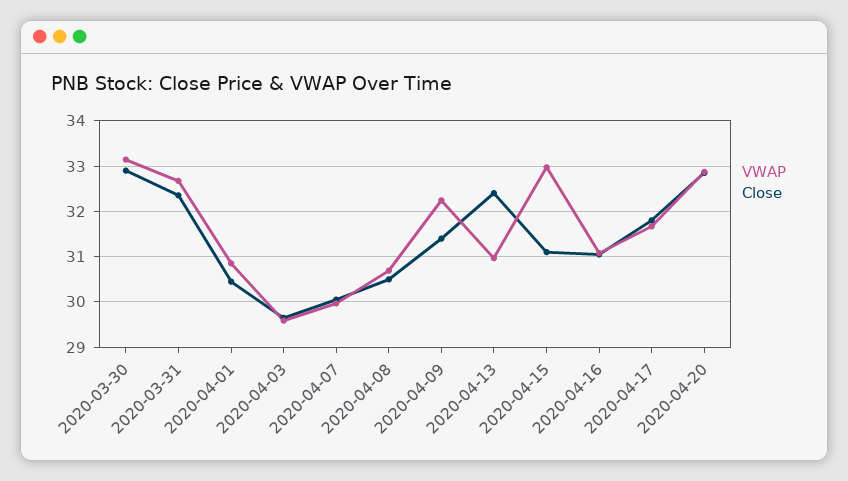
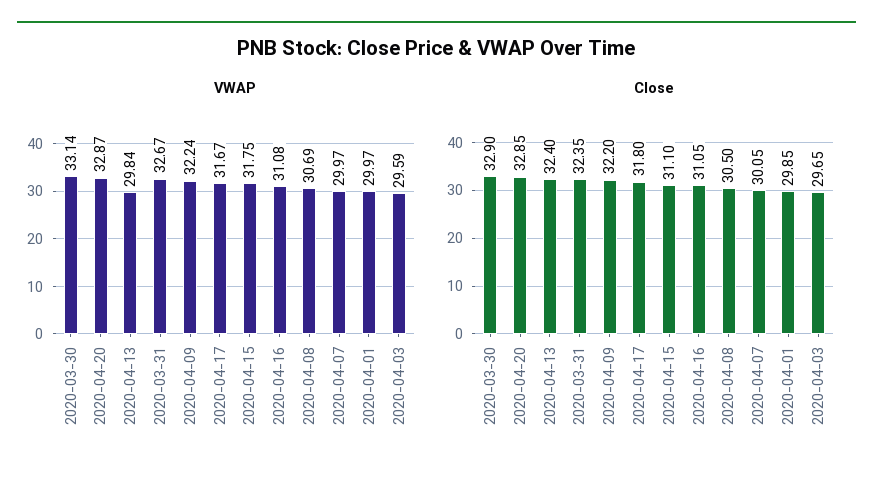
VWAP, 2020-04-01: 30.8 -> 29.97
Close, 2020-04-01: 30.4 -> 29.85
Close, 2020-04-09: 31.4 -> 32.2
VWAP, 2020-04-13: 31 -> 29.84
VWAP, 2020-04-15: 33 -> 31.75

